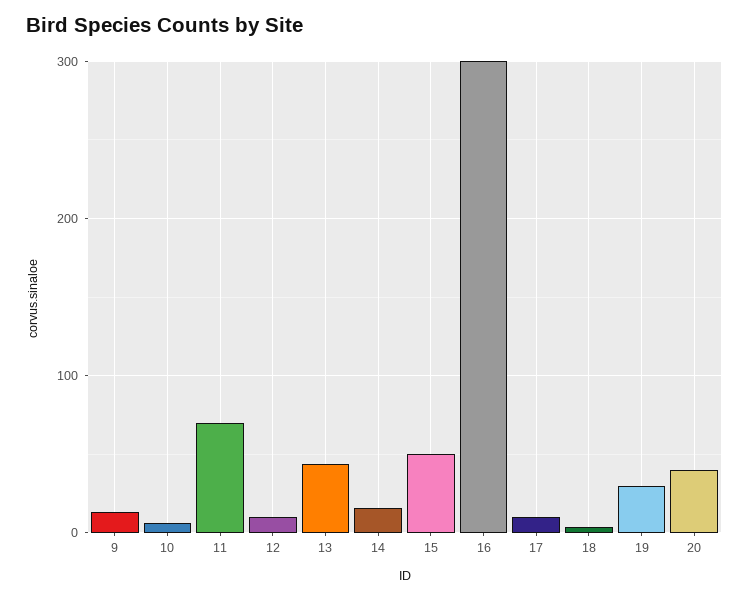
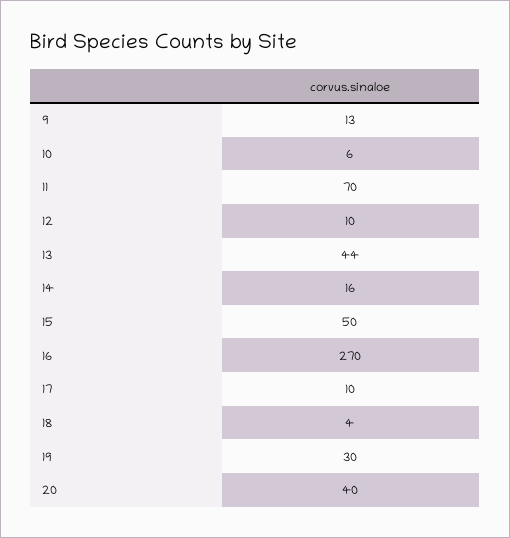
16: 300 -> 270

